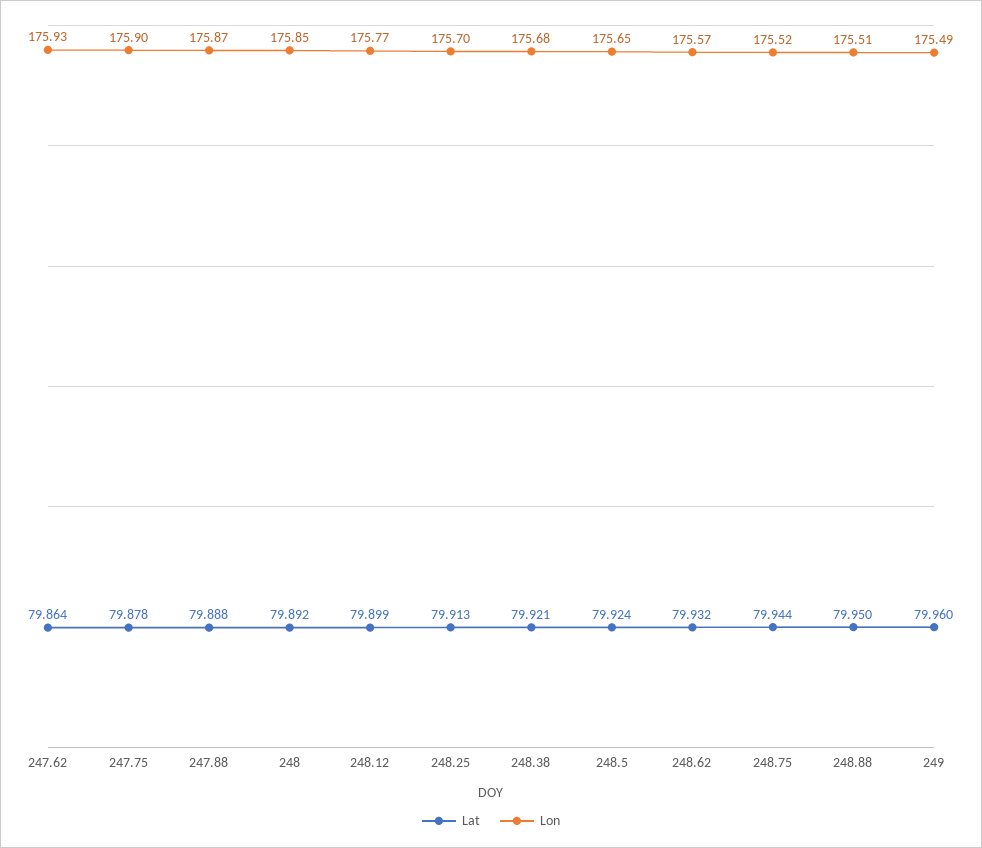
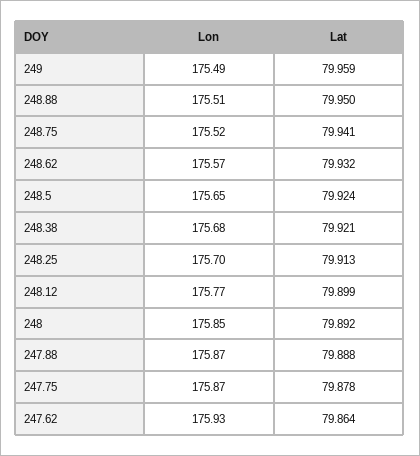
Lon, 247.75: 175.9 -> 175.87
Lat, 248.75: 79.944 -> 79.941
Lat, 249: 79.96 -> 79.959

